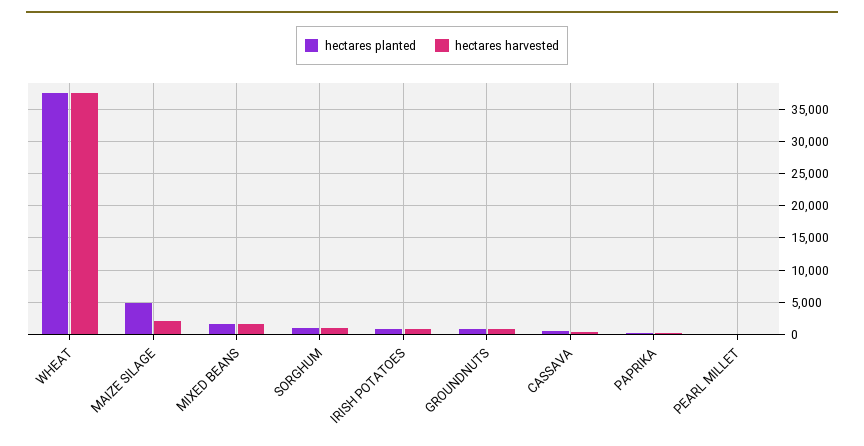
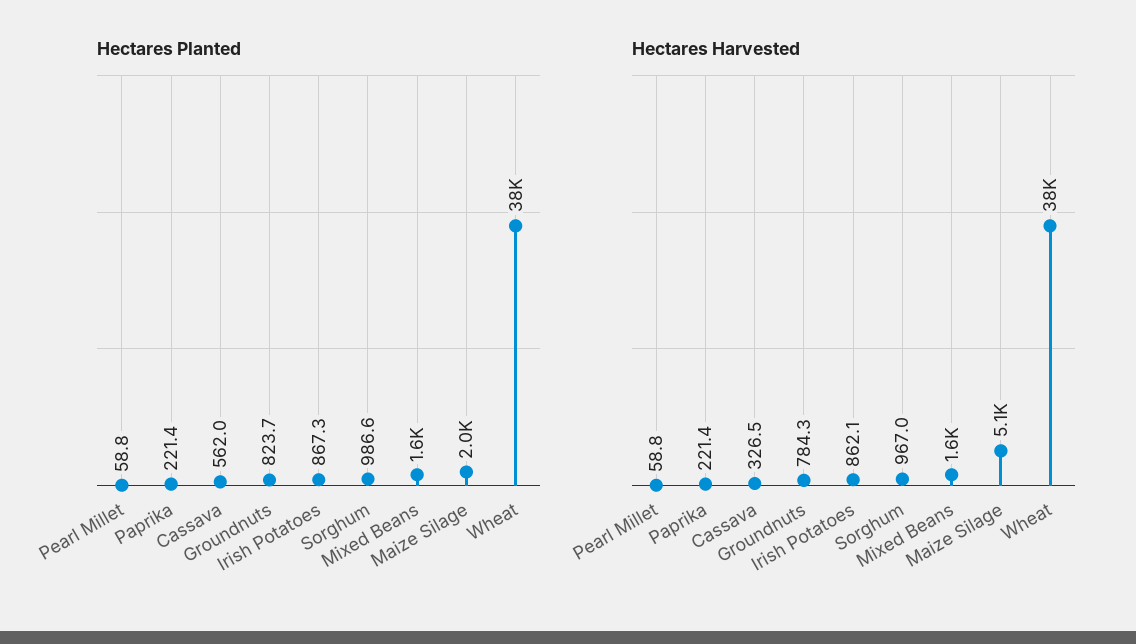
hectares planted, MAIZE SILAGE: 5000 -> 2000
hectares harvested, MAIZE SILAGE: 2000 -> 5100

